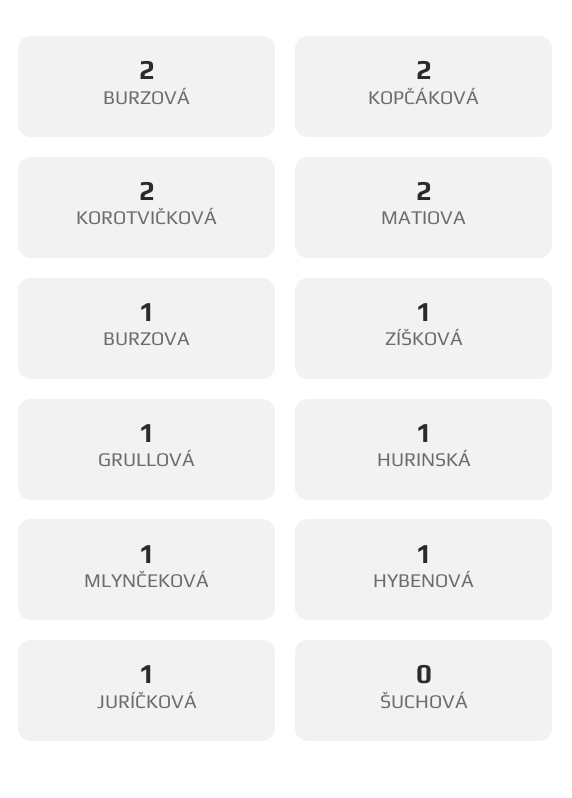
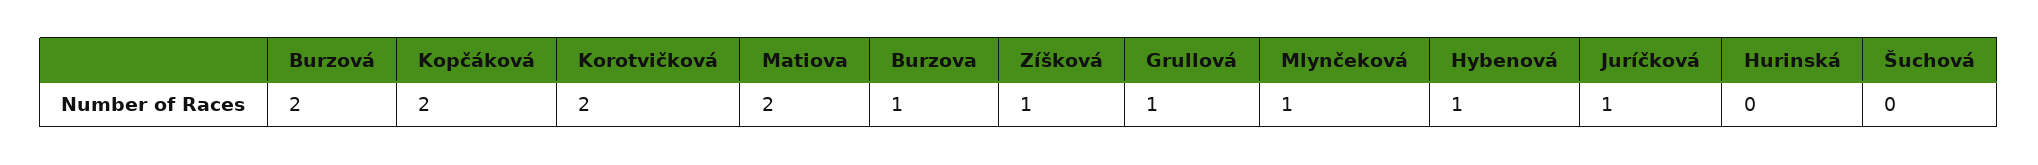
HURINSKÁ: 1 -> 0

